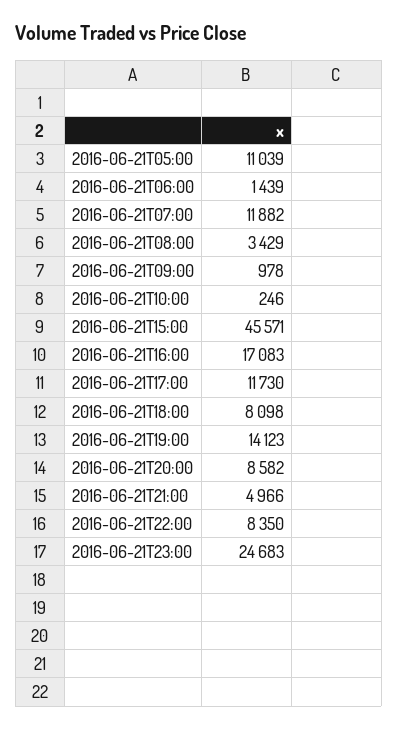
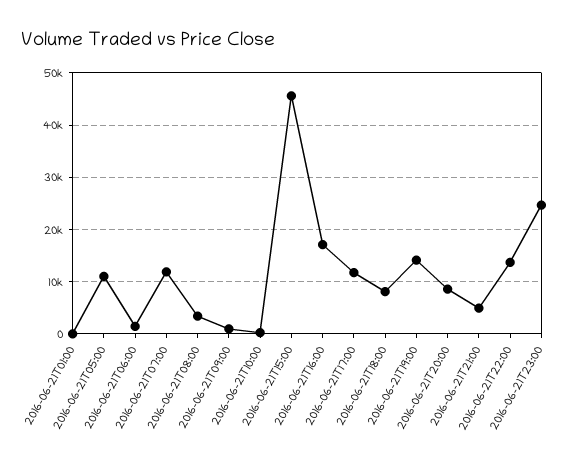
2016-06-21T22:00: 8350 -> 14000
2016-06-21T01:00: none -> 0

